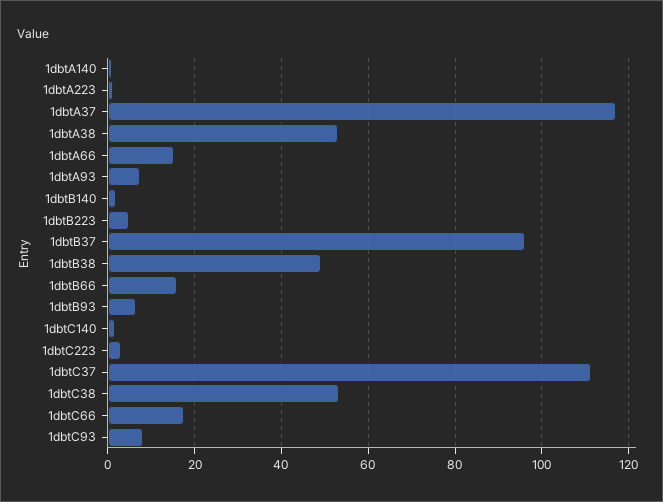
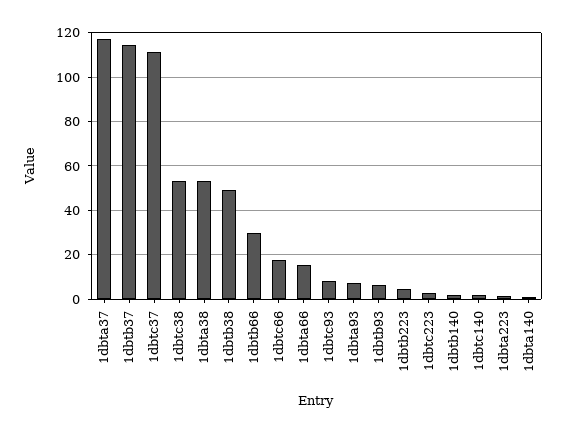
1dbtB37: 96 -> 115
1dbtB66: 16 -> 30

